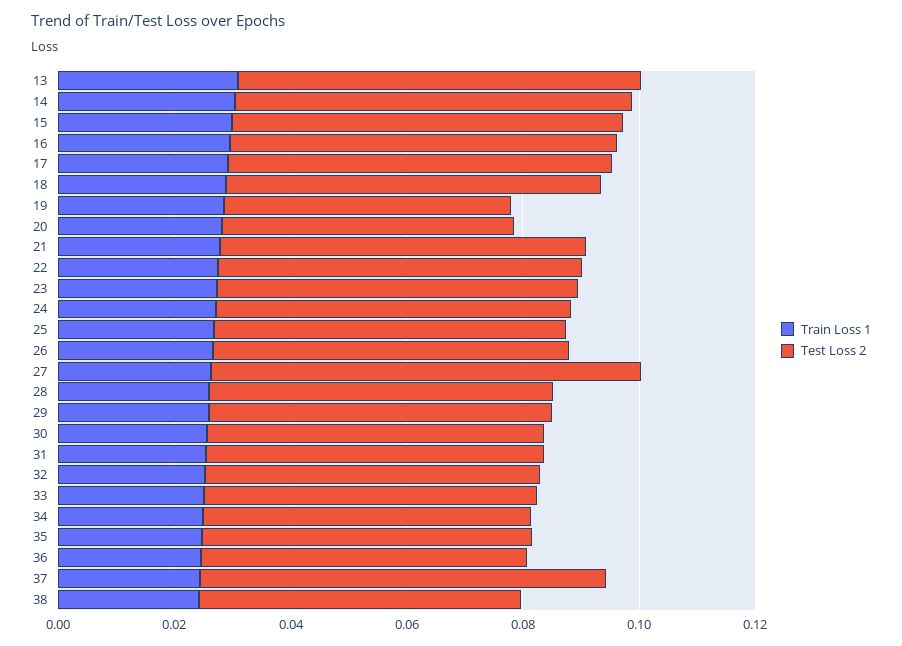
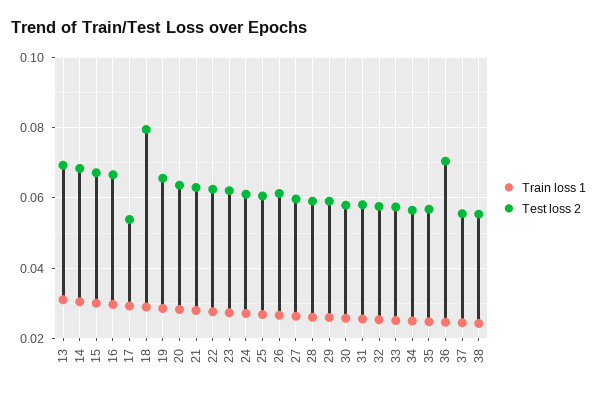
Test Loss 2, 17: 0.065 -> 0.054
Test Loss 2, 18: 0.065 -> 0.08
Test Loss 2, 19: 0.05 -> 0.066
Test Loss 2, 20: 0.05 -> 0.064
Test Loss 2, 27: 0.075 -> 0.06
Test Loss 2, 36: 0.055 -> 0.07
Test Loss 2, 37: 0.07 -> 0.056

